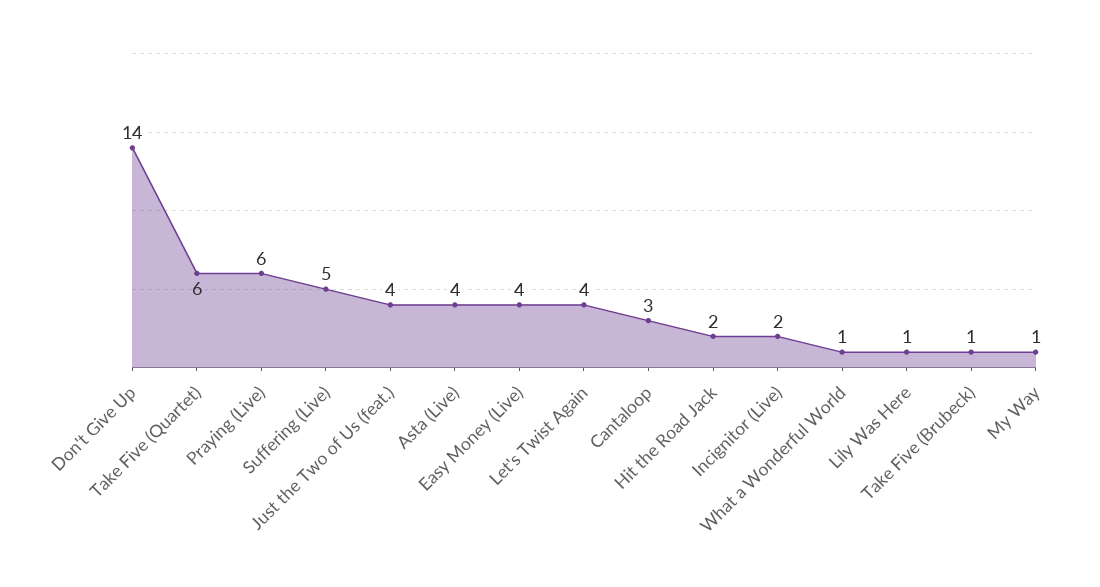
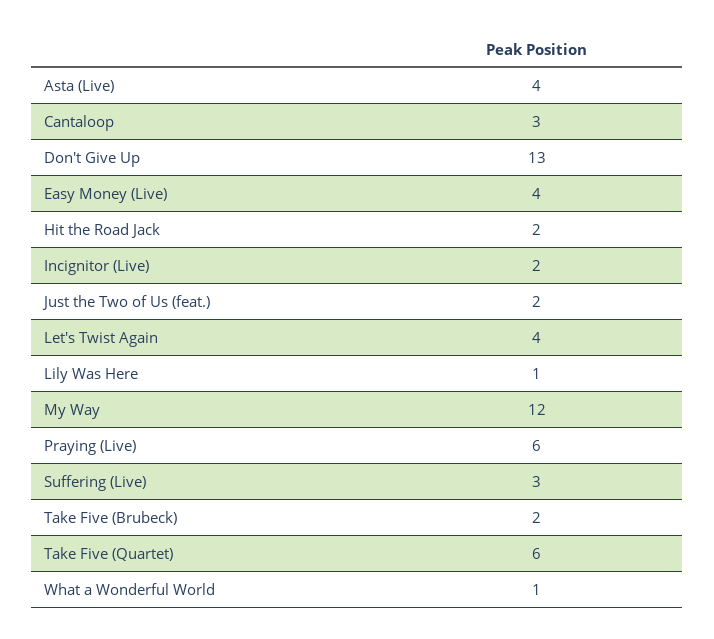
Don't Give Up: 14 -> 13
Suffering (Live): 5 -> 3
Just the Two of Us (feat.): 4 -> 2
Take Five (Brubeck): 1 -> 2
My Way: 1 -> 12

